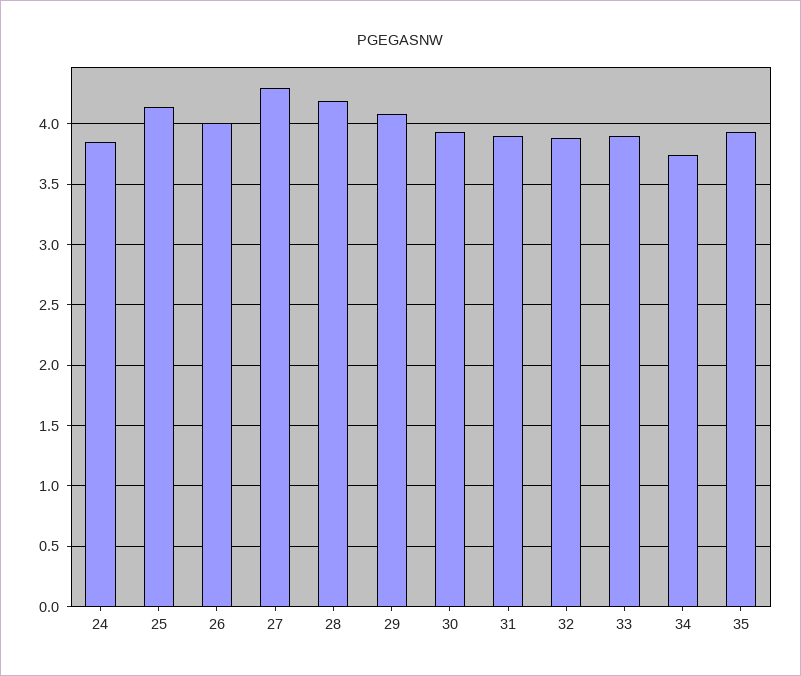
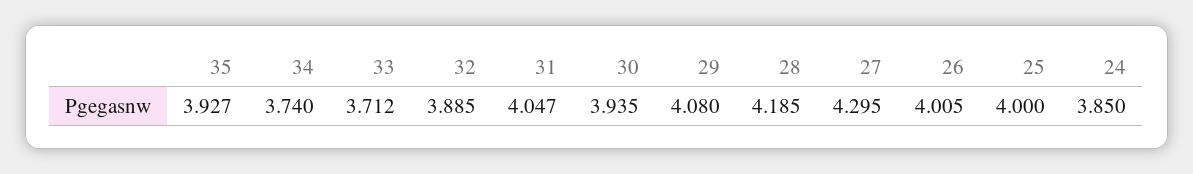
25: 4.15 -> 4
31: 3.9 -> 4.047
33: 3.9 -> 3.712

